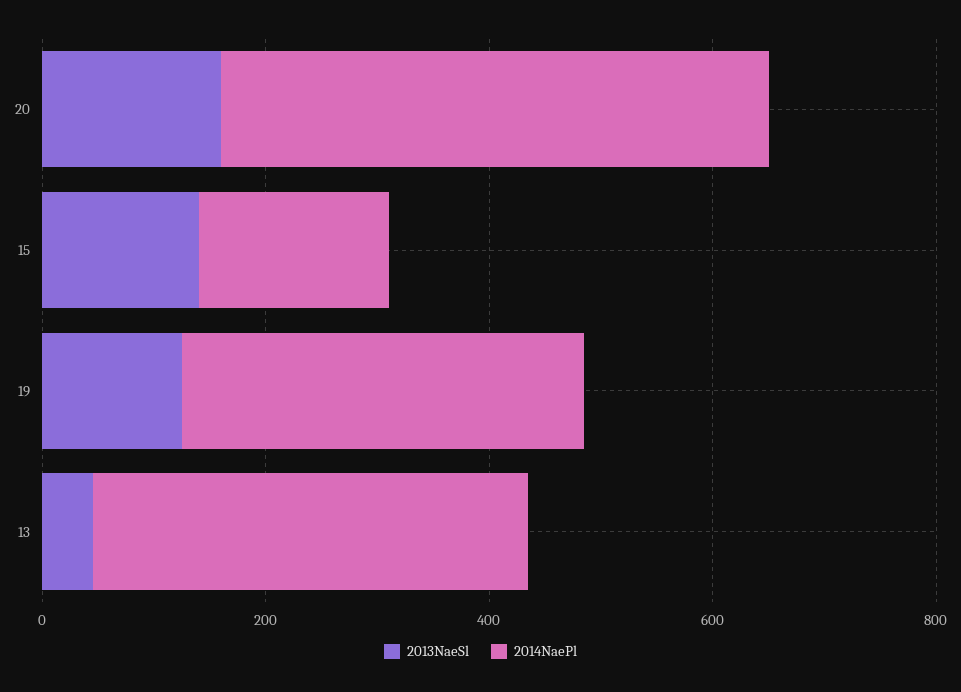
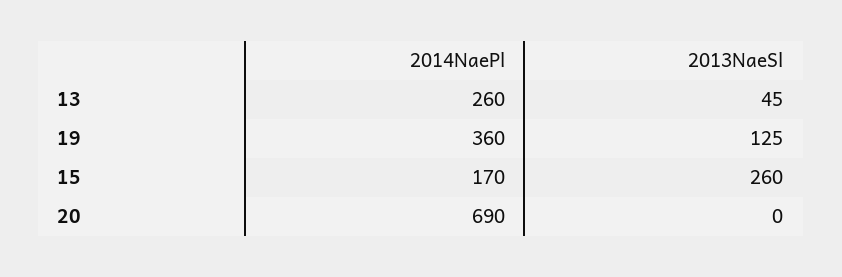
2013NaeSl, 20: 150 -> 0
2014NaePl, 20: 500 -> 690
2013NaeSl, 15: 150 -> 260
2014NaePl, 13: 400 -> 260

